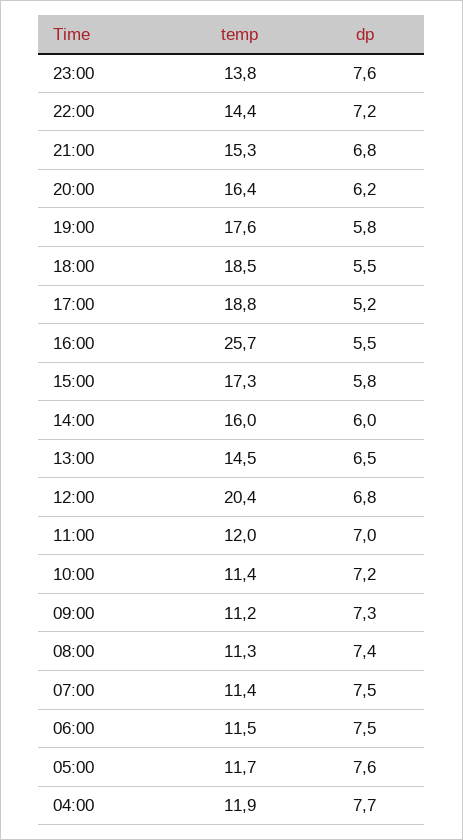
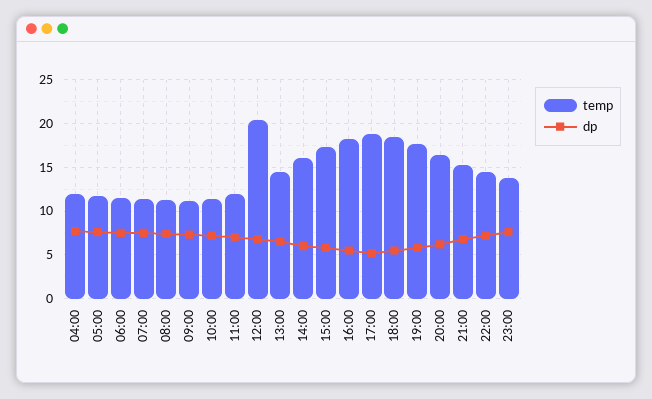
temp, 16:00: 25.7 -> 18

